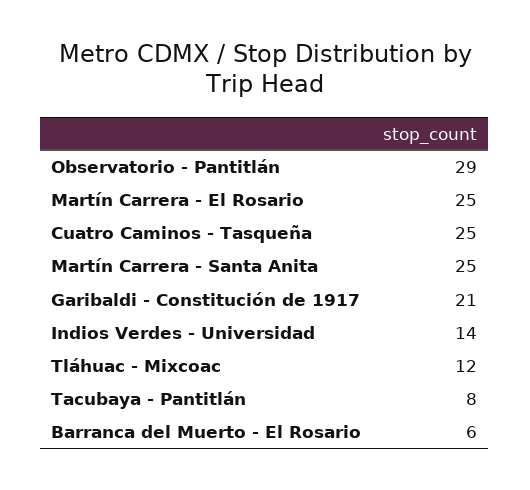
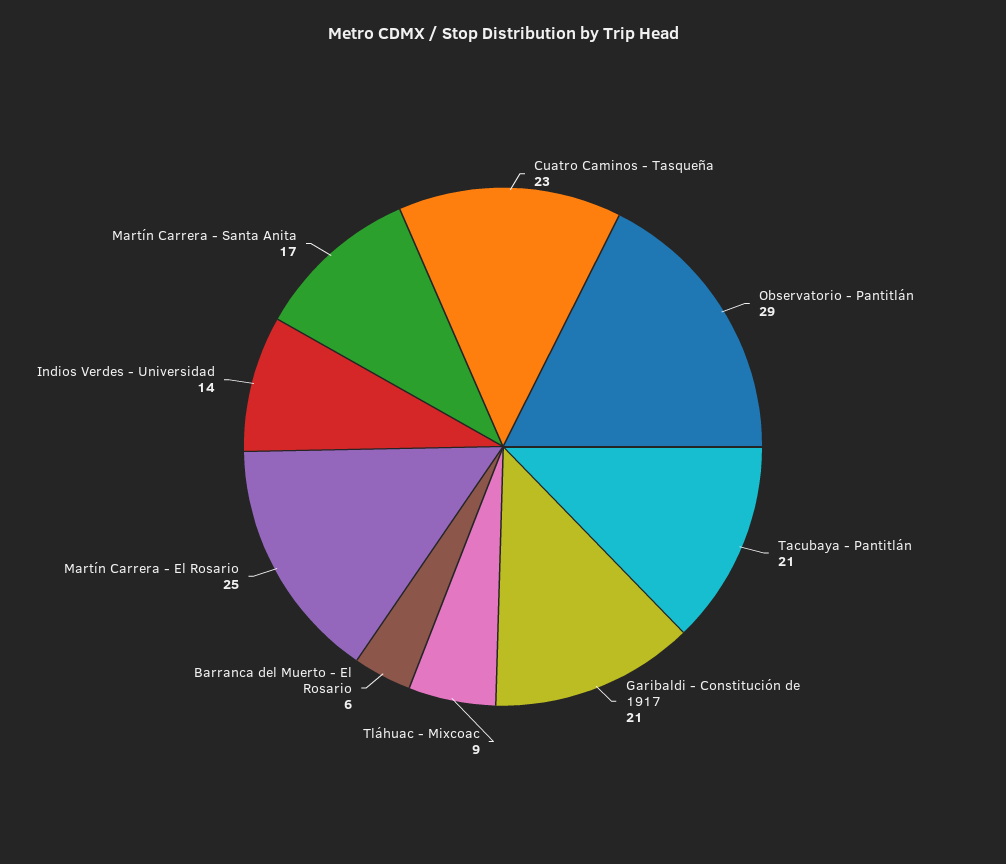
Cuatro Caminos - Tasqueña: 25 -> 23
Martín Carrera - Santa Anita: 25 -> 17
Tláhuac - Mixcoac: 12 -> 9
Tacubaya - Pantitlán: 8 -> 21

